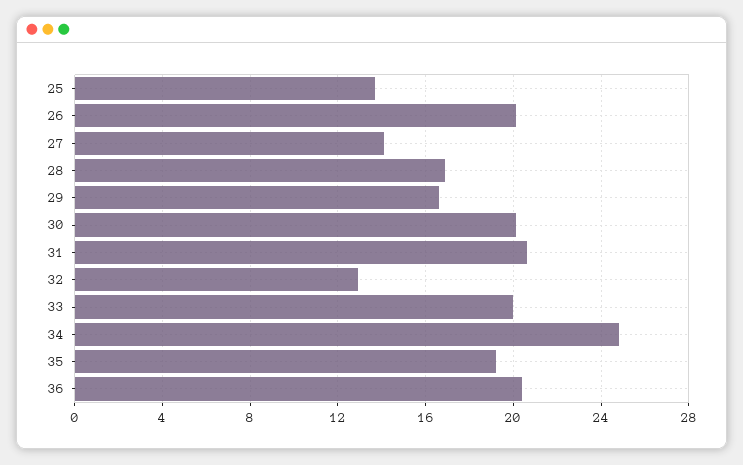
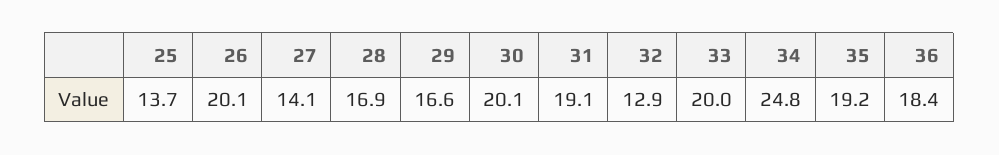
31: 20.5 -> 19.1
36: 20.5 -> 18.4

